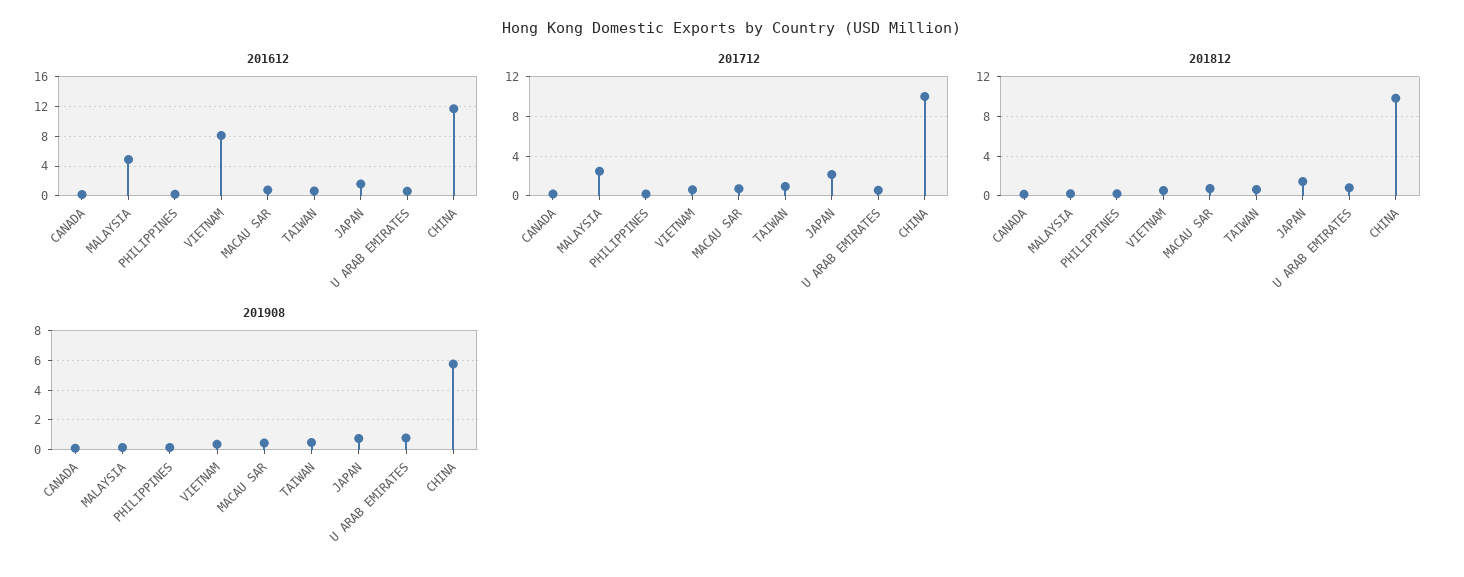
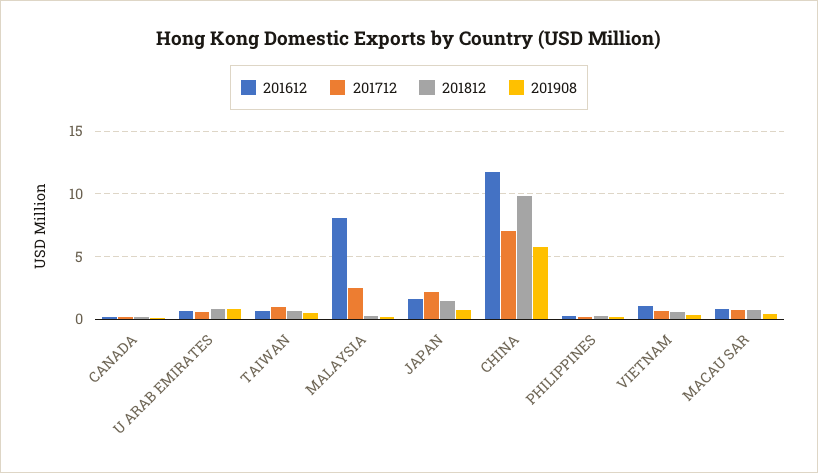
201612, MALAYSIA: 5 -> 8
201612, VIETNAM: 8 -> 1
201712, CHINA: 10 -> 7

